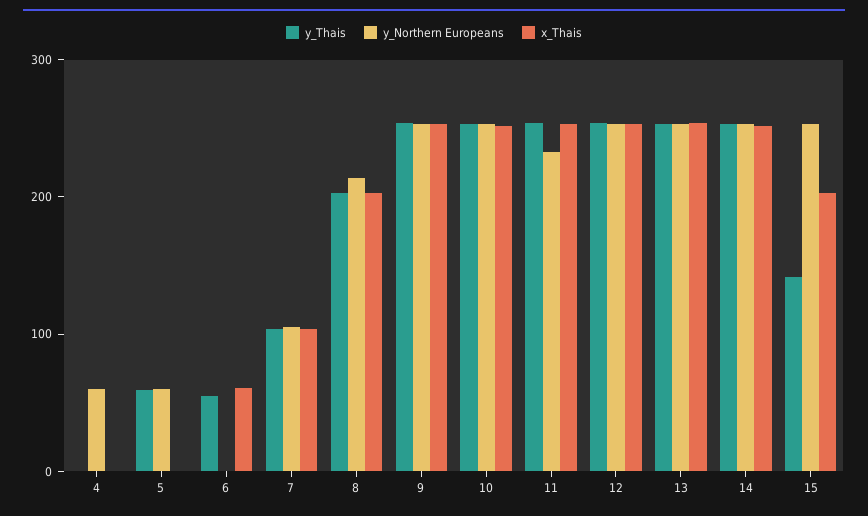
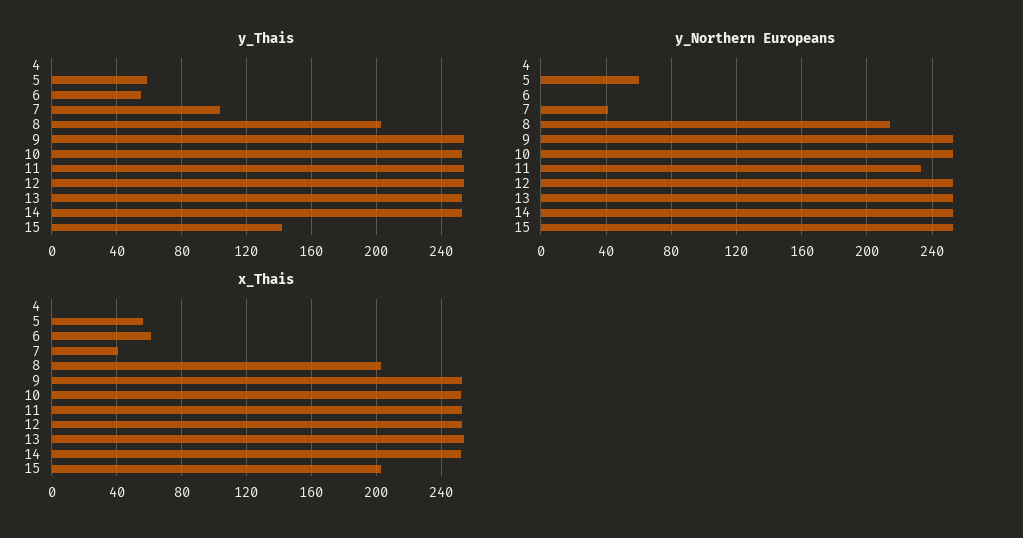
y_Northern Europeans, 4: 60 -> 0
x_Thais, 5: 0 -> 55
y_Northern Europeans, 7: 100 -> 40
x_Thais, 7: 100 -> 40

